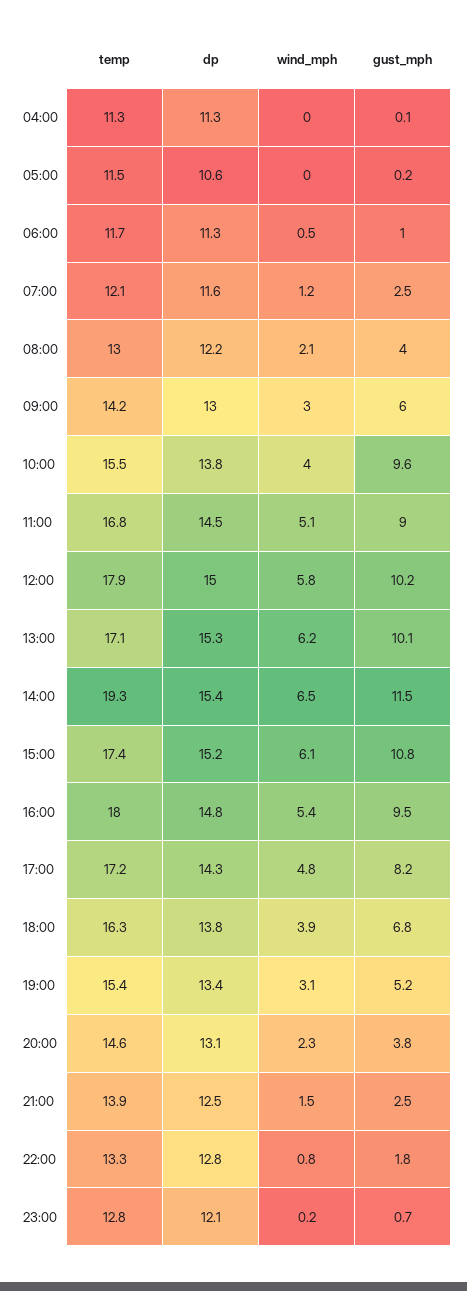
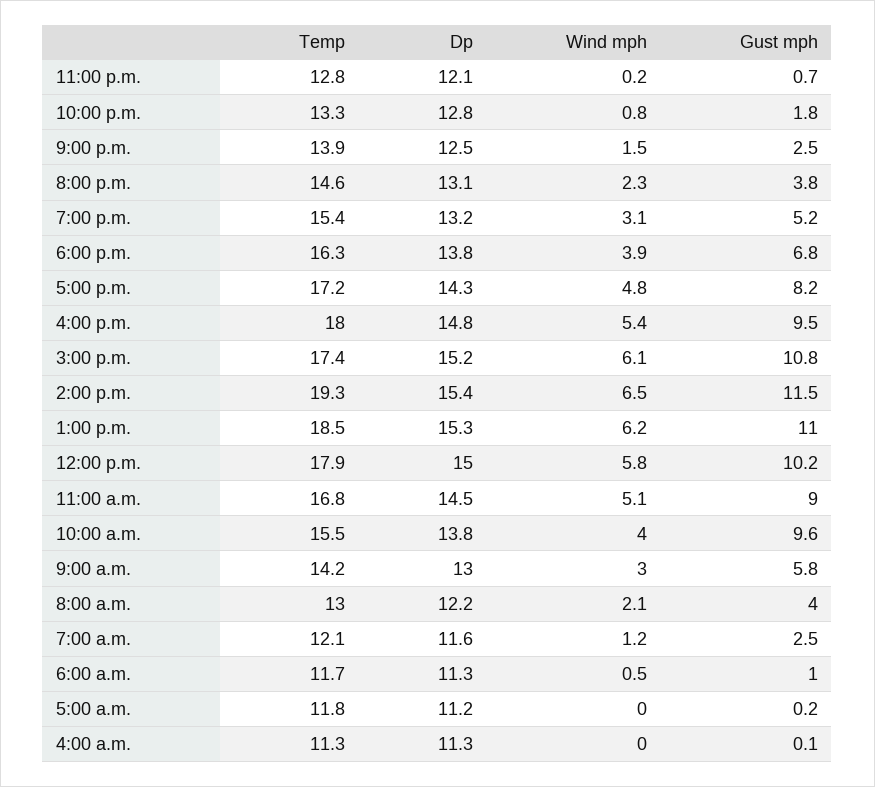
temp, 05:00: 11.5 -> 11.8
dp, 05:00: 10.6 -> 11.2
gust_mph, 09:00: 6 -> 5.8
temp, 13:00: 17.1 -> 18.5
gust_mph, 13:00: 10.1 -> 11
dp, 19:00: 13.4 -> 13.2

